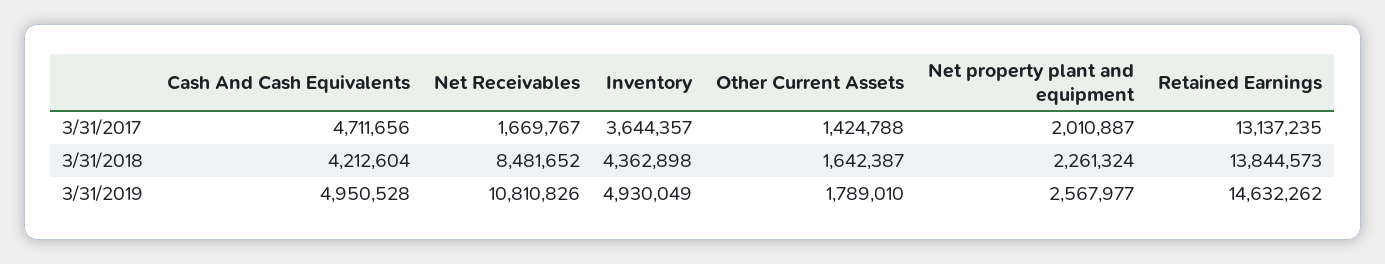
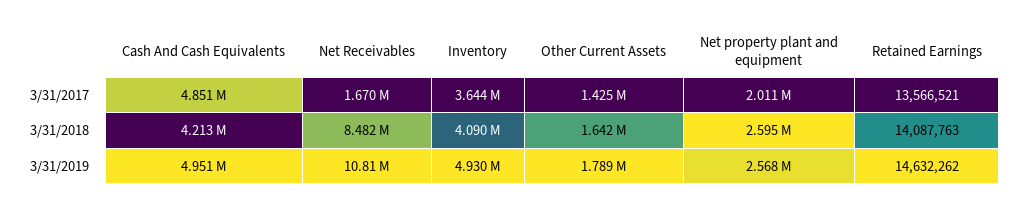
Cash And Cash Equivalents, 3/31/2017: 4711656 -> 4851000
Retained Earnings, 3/31/2017: 13137235 -> 13566521
Inventory, 3/31/2018: 4362898 -> 4090000
Net property plant and equipment, 3/31/2018: 2261324 -> 2595000
Retained Earnings, 3/31/2018: 13844573 -> 14087763

